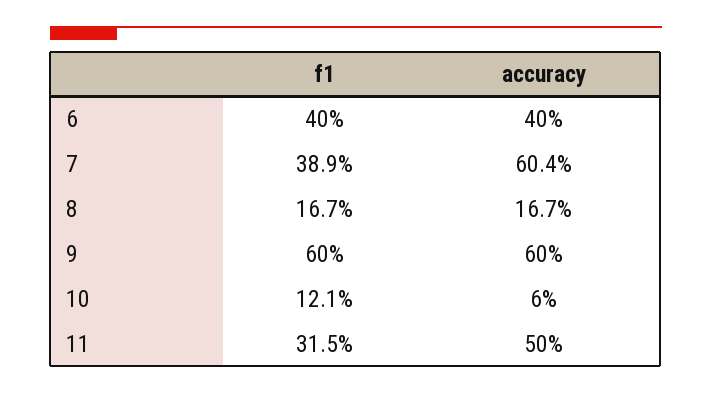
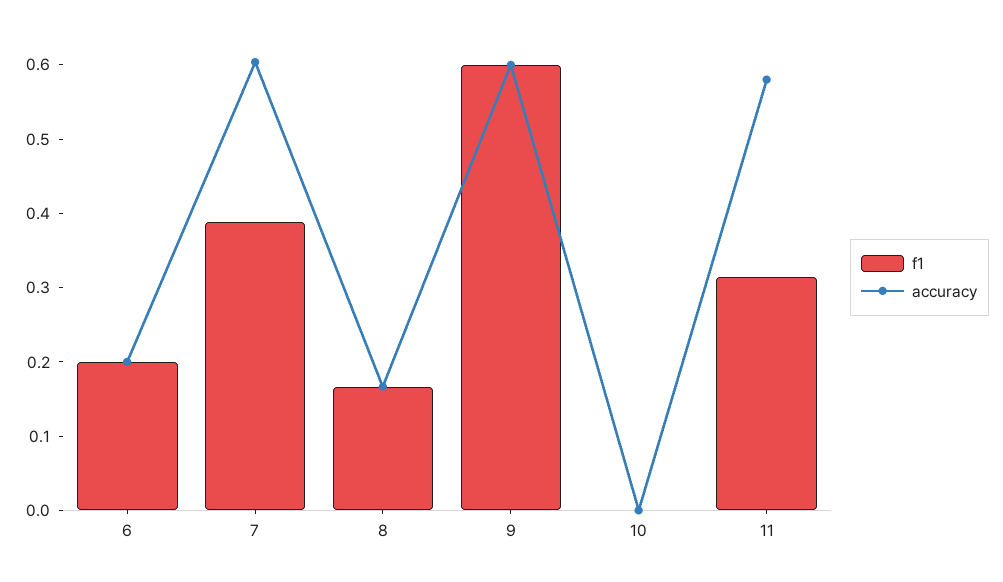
f1, 6: 0.4 -> 0.2
accuracy, 6: 0.4 -> 0.2
f1, 10: 0.121 -> 0
accuracy, 10: 0.06 -> 0
accuracy, 11: 0.5 -> 0.58

